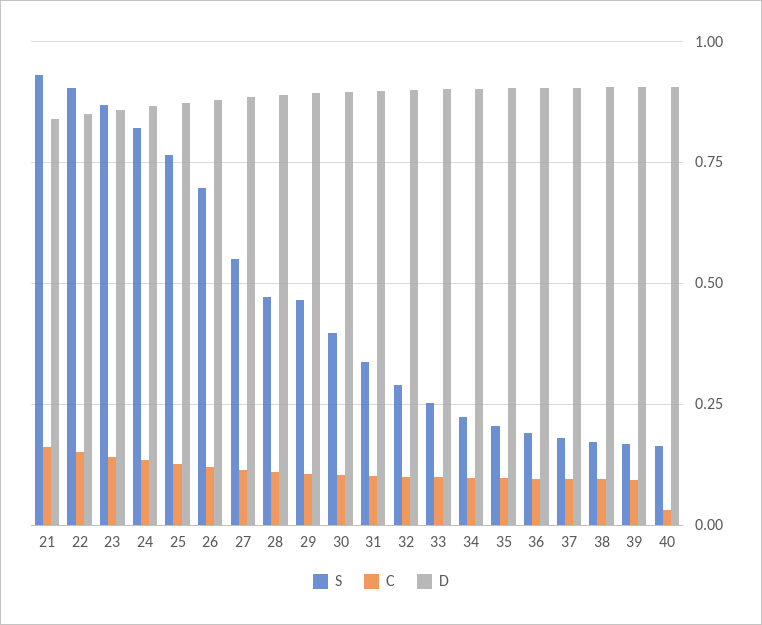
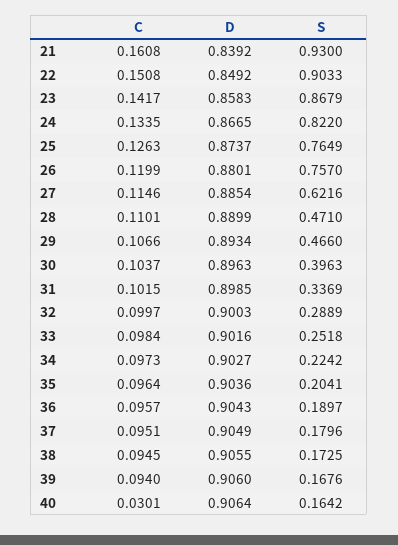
S, 26: 0.7 -> 0.757
S, 27: 0.55 -> 0.6216

